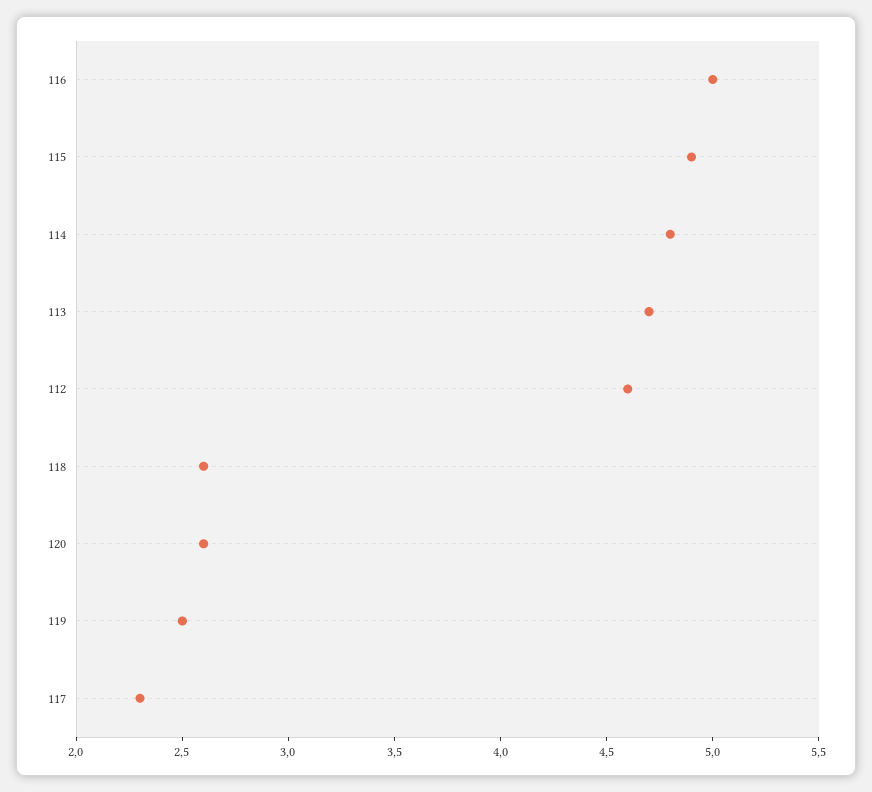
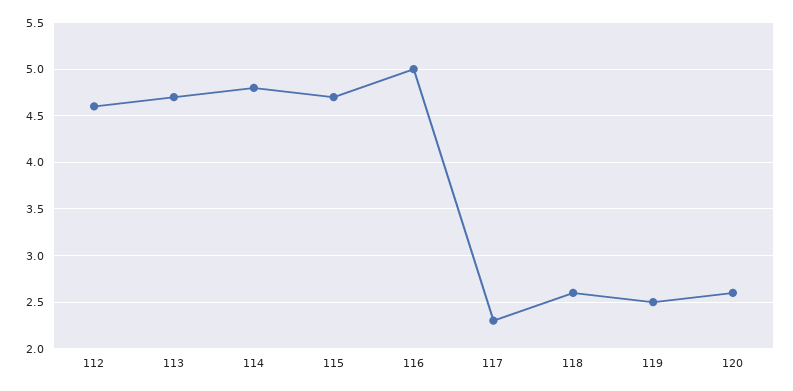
115: 4.9 -> 4.7

